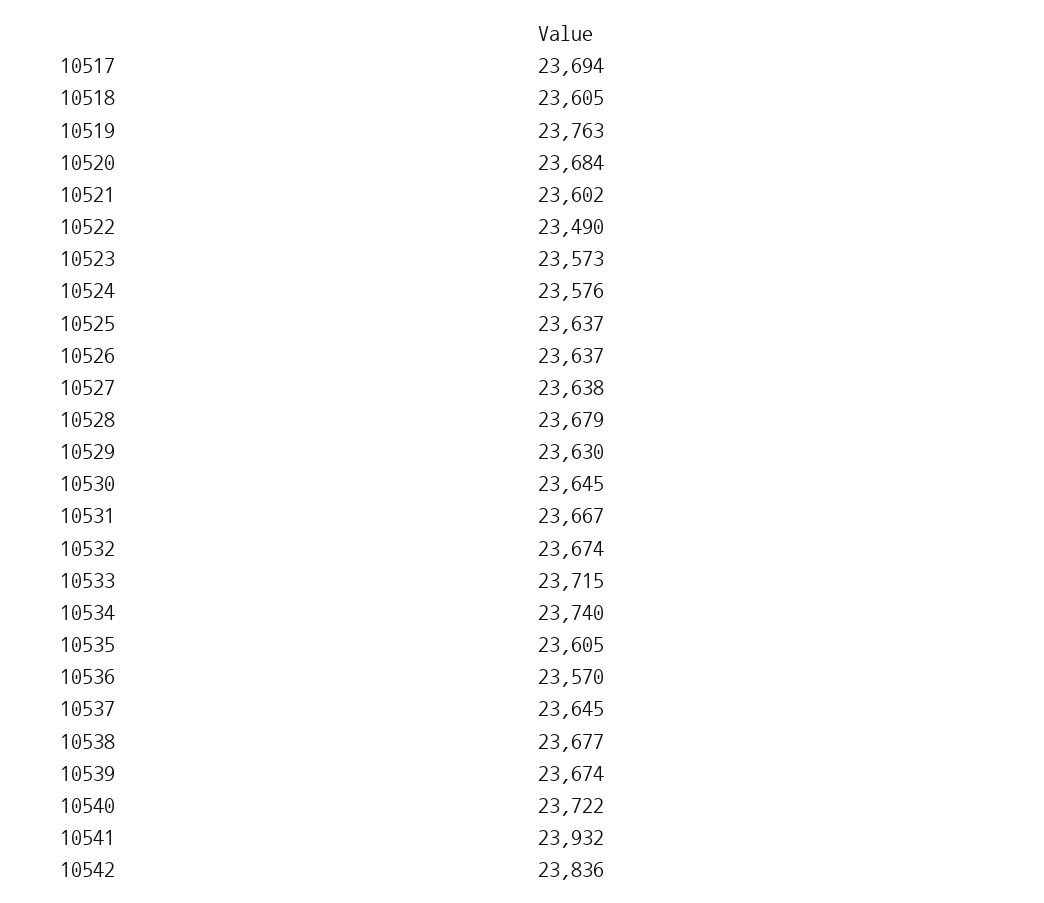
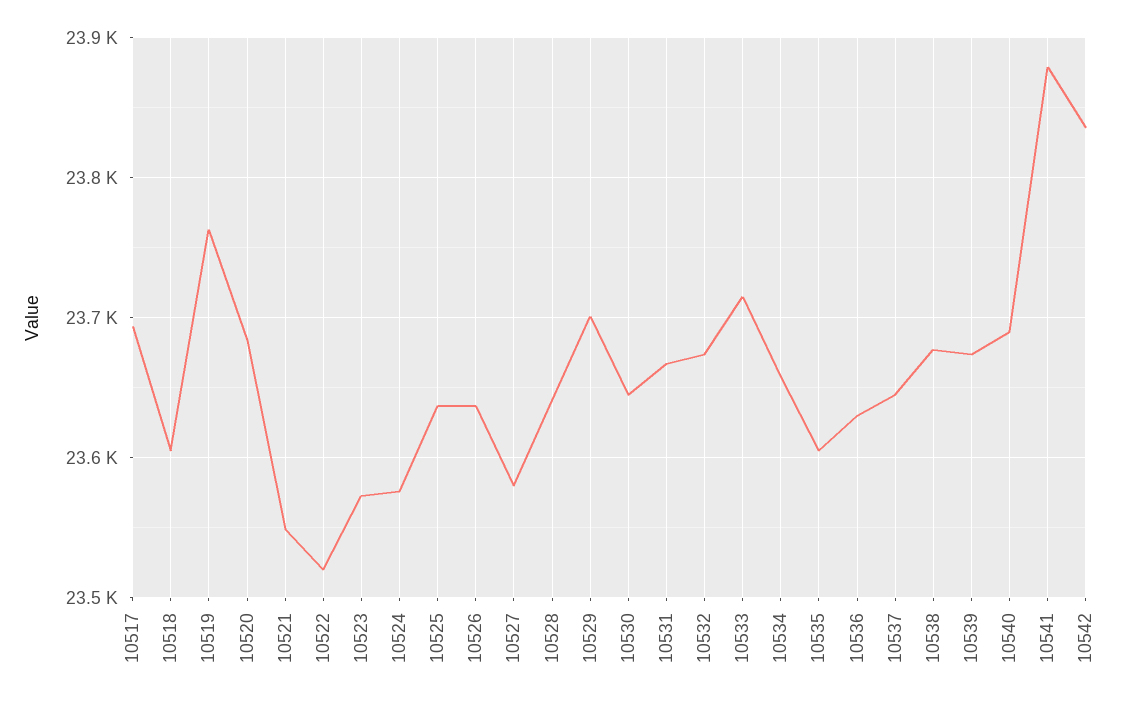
10521: 23602 -> 23550
10522: 23490 -> 23520
10527: 23638 -> 23580
10528: 23679 -> 23640
10529: 23630 -> 23700
10534: 23740 -> 23660
10536: 23570 -> 23630
10540: 23722 -> 23690
10541: 23932 -> 23880

